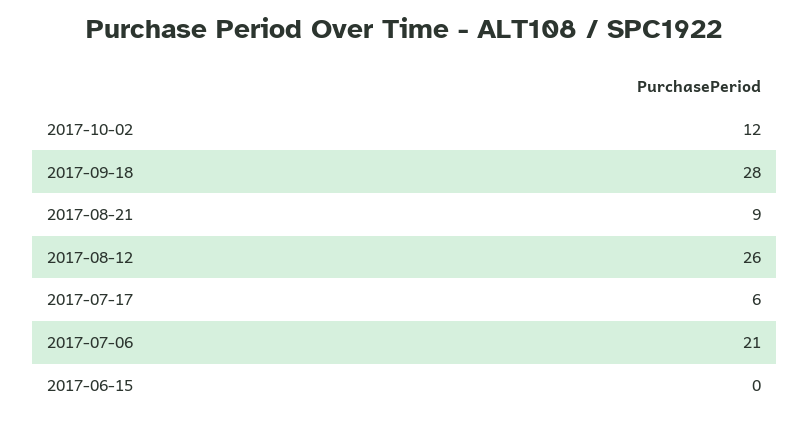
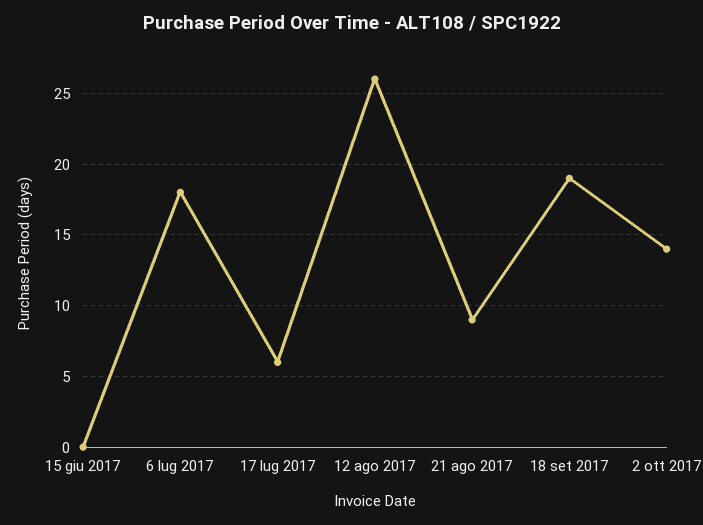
2017-10-02: 12 -> 14
2017-09-18: 28 -> 19
2017-07-06: 21 -> 18

